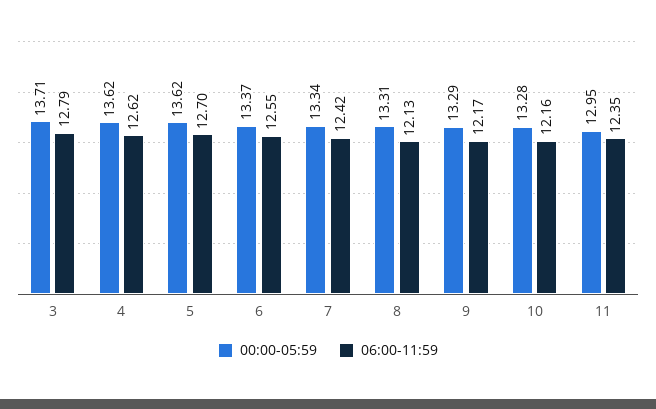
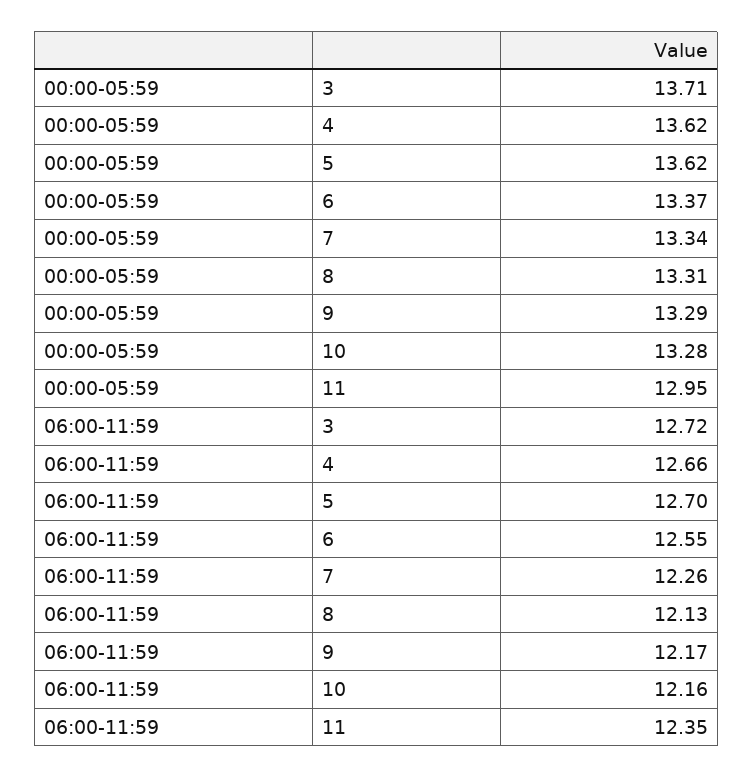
06:00-11:59, 3: 12.79 -> 12.72
06:00-11:59, 4: 12.62 -> 12.66
06:00-11:59, 7: 12.42 -> 12.26

